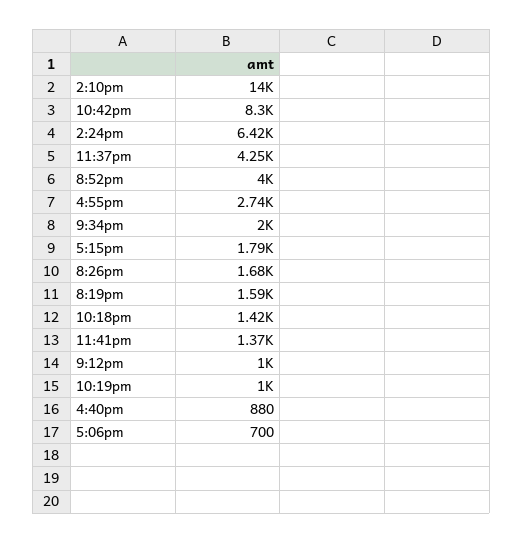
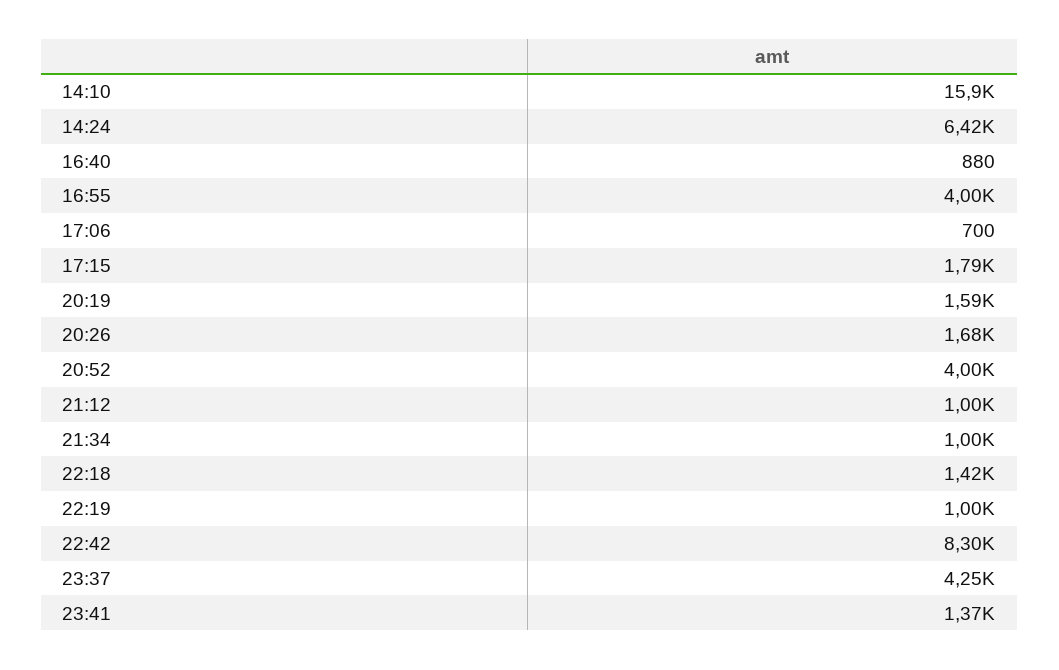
2:10pm: 14000 -> 15900
4:55pm: 2740 -> 4000
9:34pm: 2000 -> 1000

